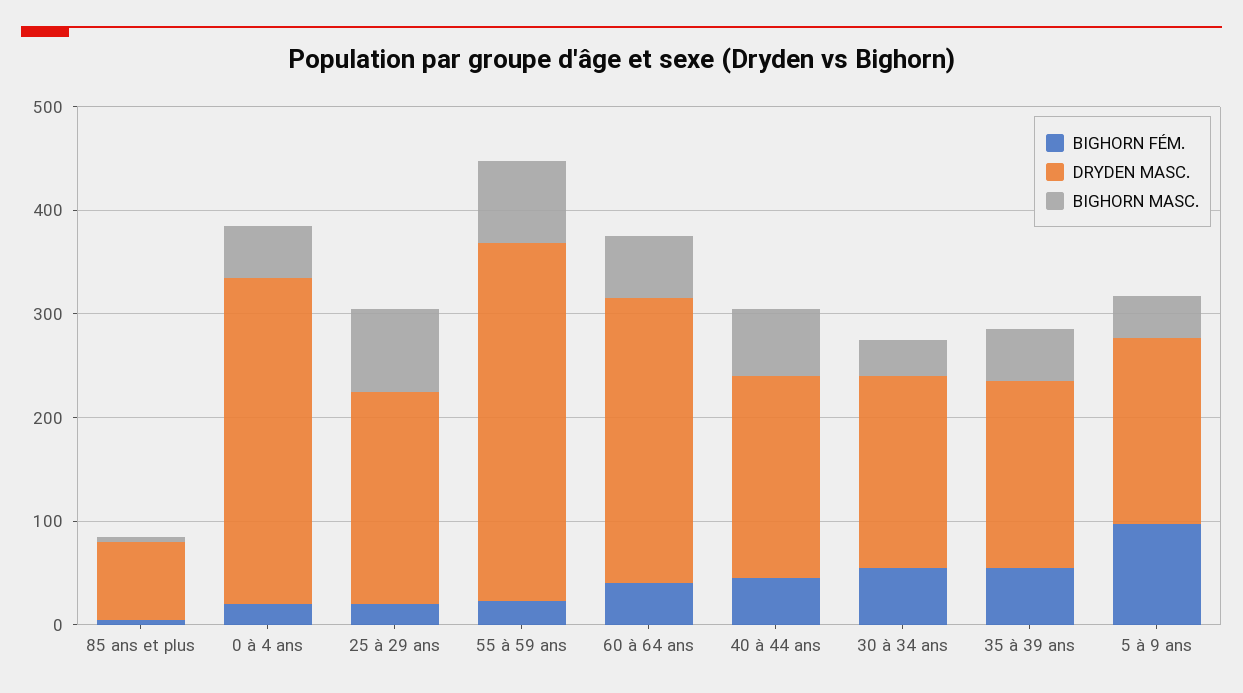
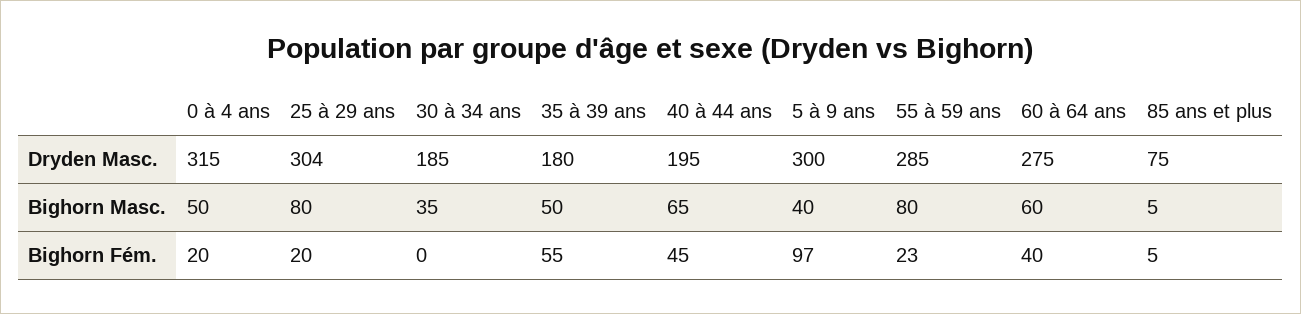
DRYDEN MASC., 25 à 29 ans: 200 -> 304
DRYDEN MASC., 55 à 59 ans: 340 -> 285
BIGHORN FÉM., 30 à 34 ans: 60 -> 0
DRYDEN MASC., 5 à 9 ans: 180 -> 300

